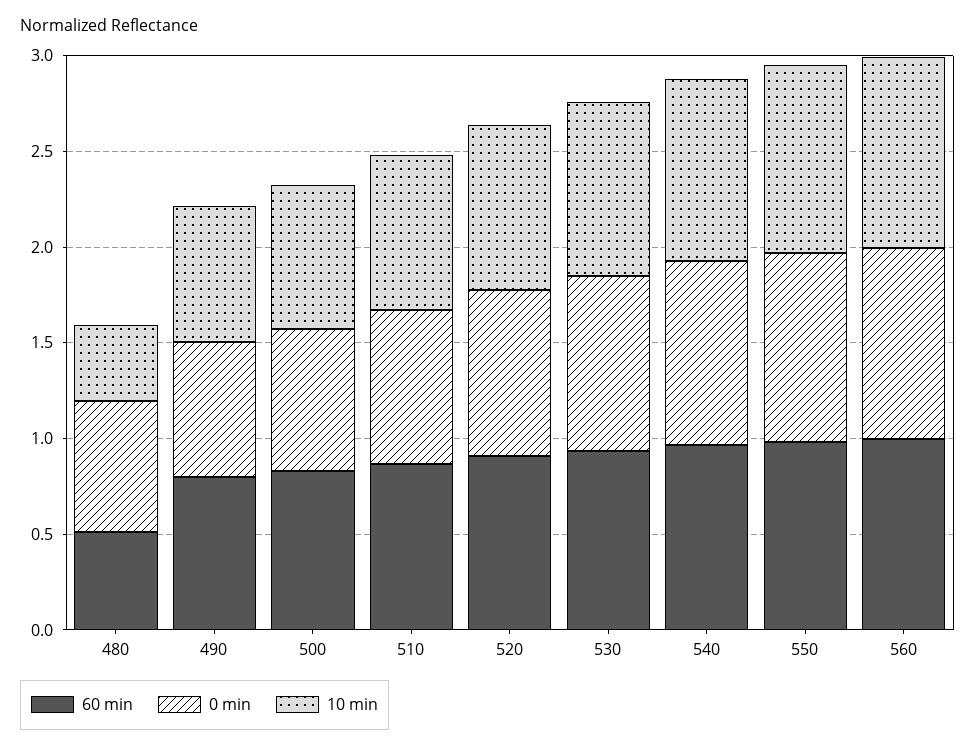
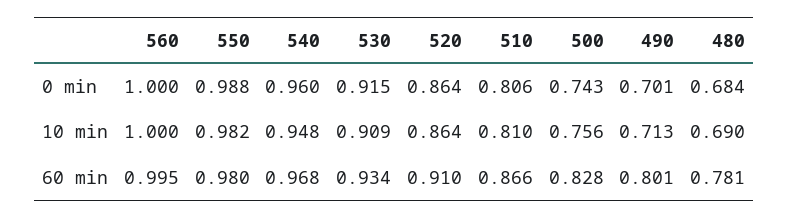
60 min, 480: 0.5 -> 0.781
10 min, 480: 0.4 -> 0.69

